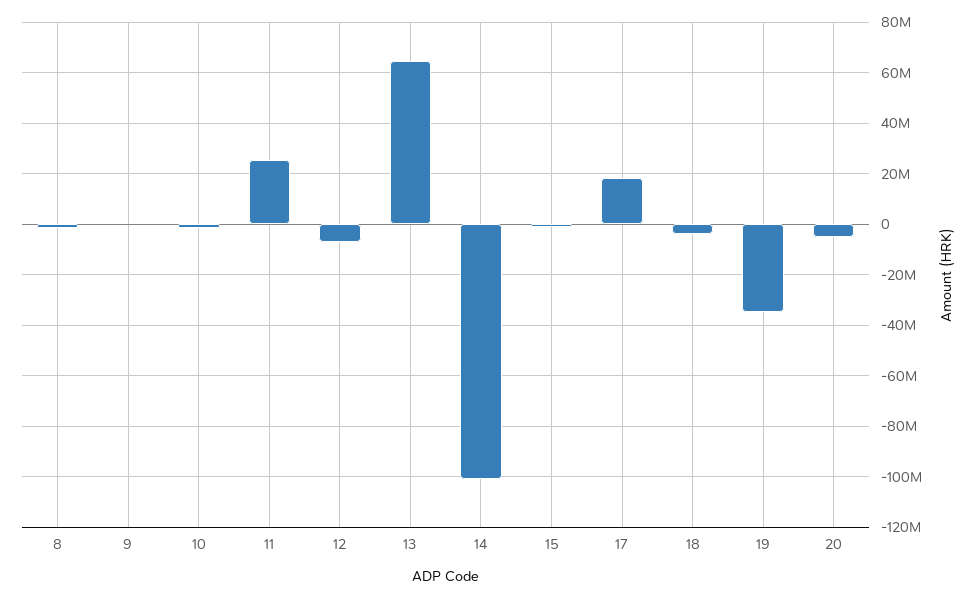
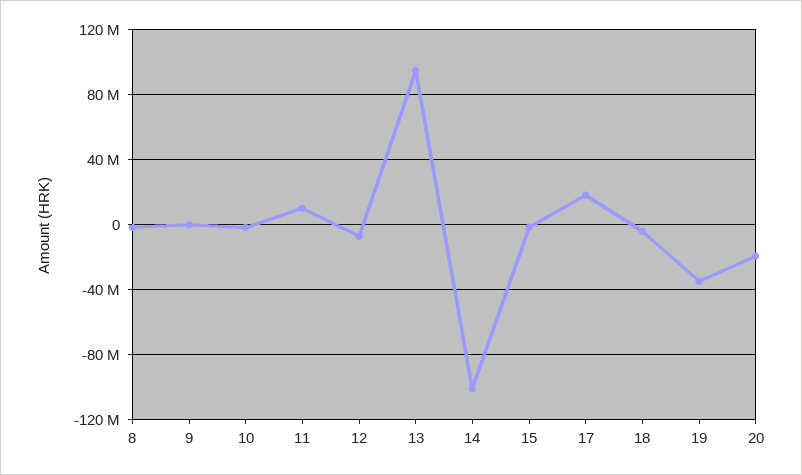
11: 25000000 -> 10000000
13: 65000000 -> 95000000
20: -5000000 -> -20000000

